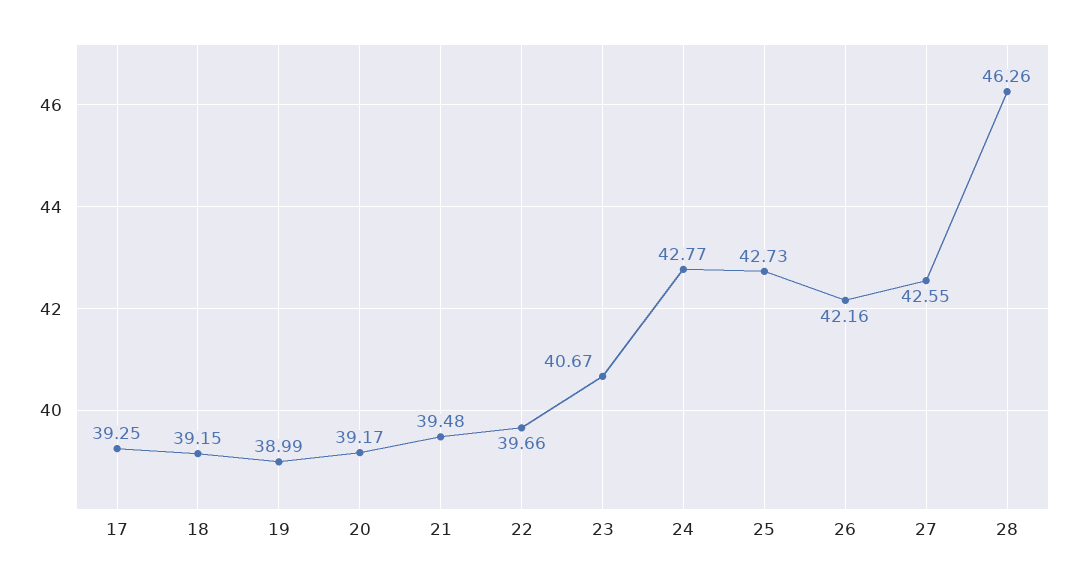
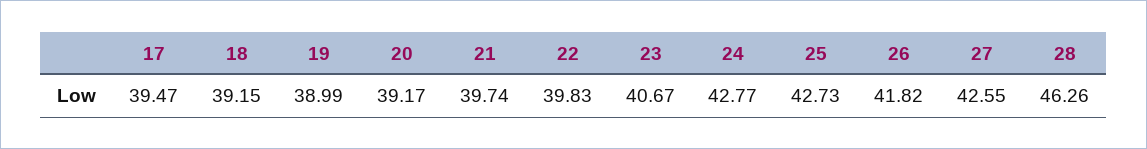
17: 39.25 -> 39.47
21: 39.48 -> 39.74
22: 39.66 -> 39.83
26: 42.16 -> 41.82

